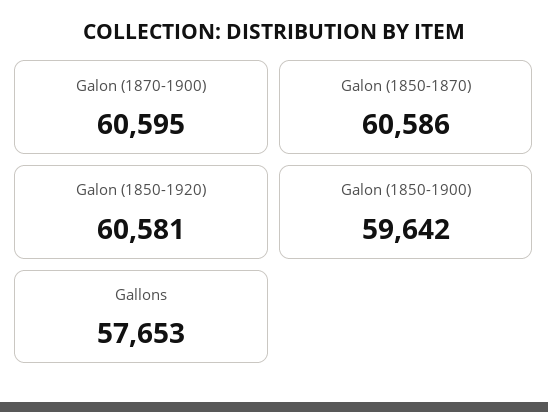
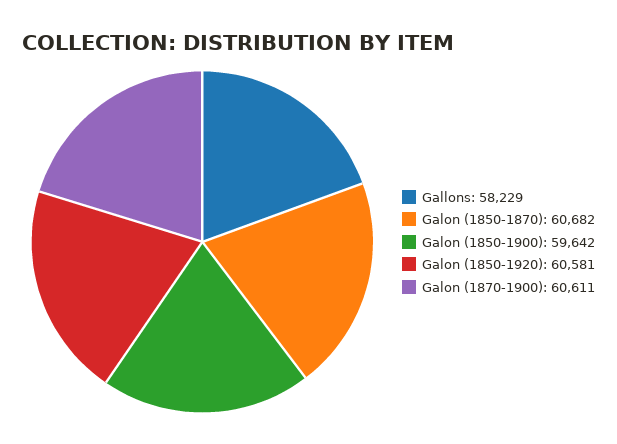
Galon (1870-1900): 60595 -> 60611
Galon (1850-1870): 60586 -> 60682
Gallons: 57653 -> 58229

